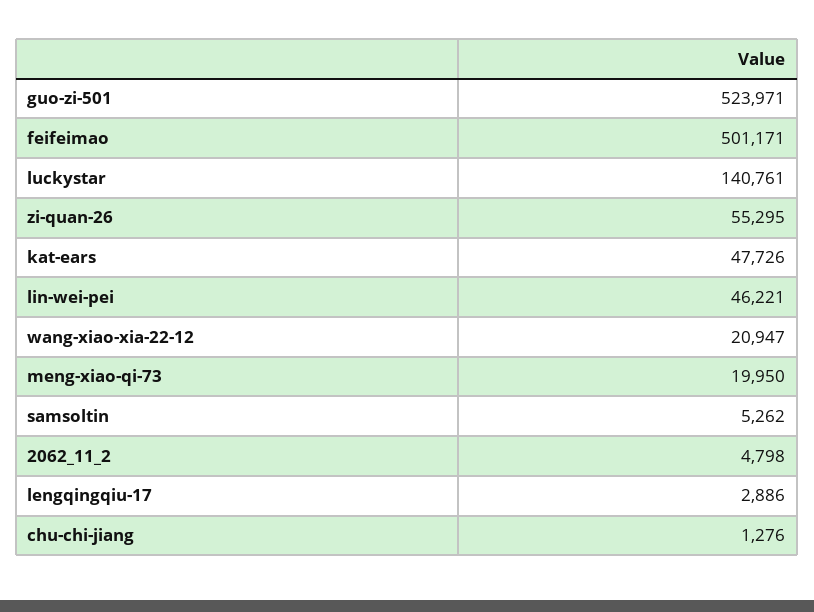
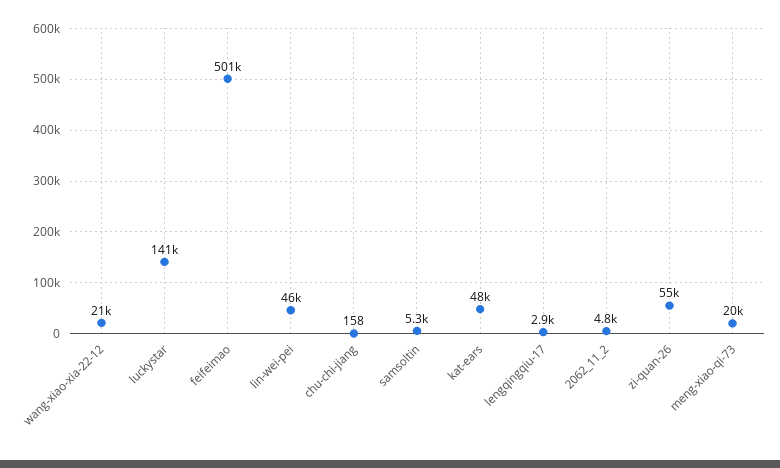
guo-zi-501: 523971 -> none
chu-chi-jiang: 1276 -> 158

